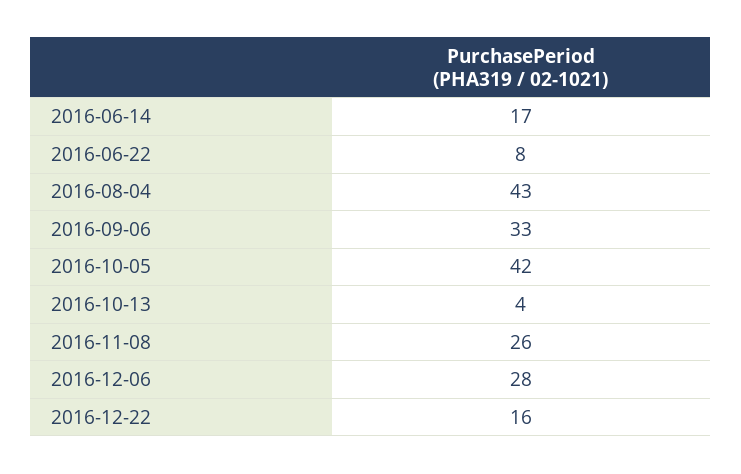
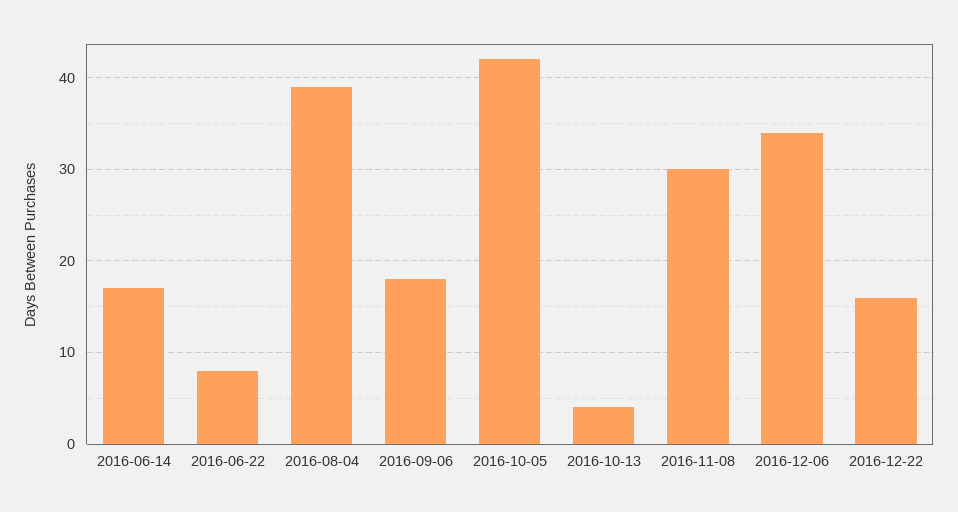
2016-08-04: 43 -> 39
2016-09-06: 33 -> 18
2016-11-08: 26 -> 30
2016-12-06: 28 -> 34

